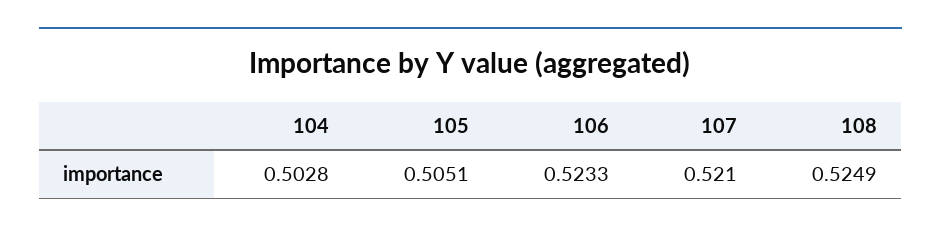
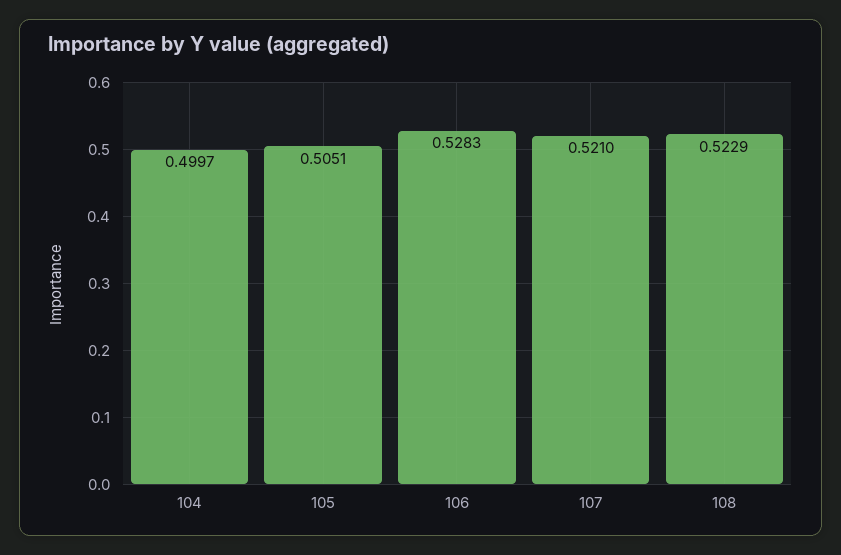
104: 0.5028 -> 0.4997
106: 0.5233 -> 0.5283
108: 0.5249 -> 0.5229

